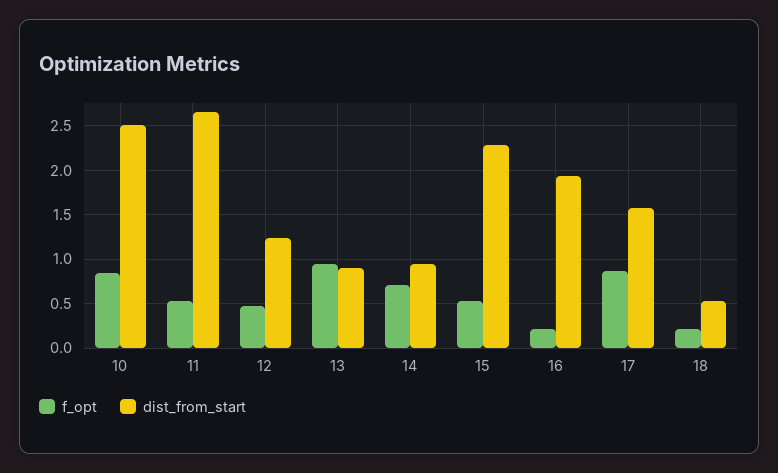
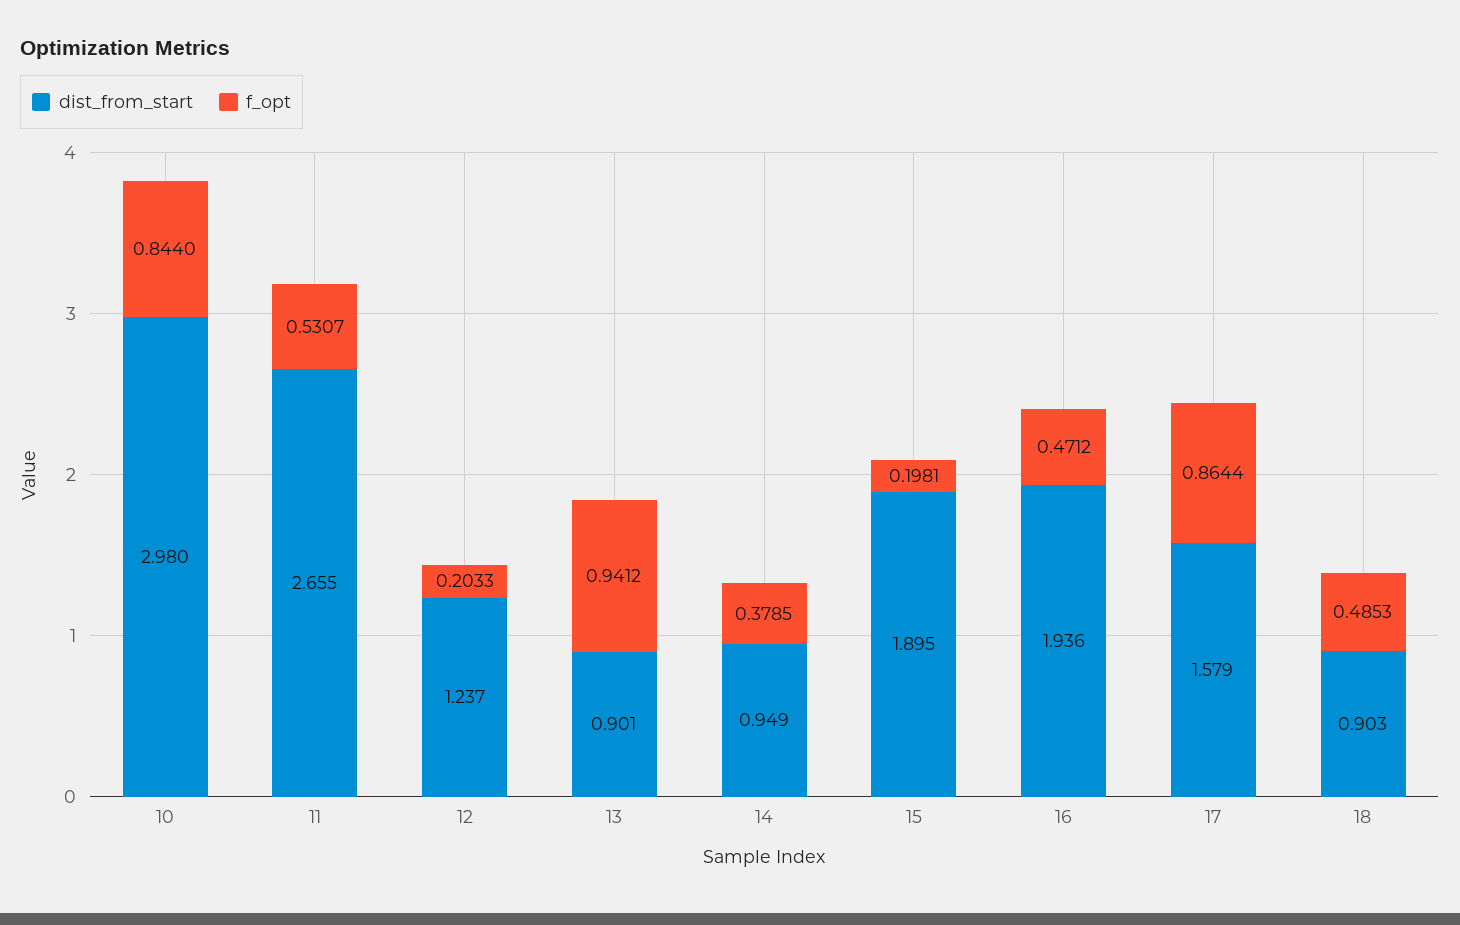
dist_from_start, 10: 2.5 -> 2.98
f_opt, 12: 0.5 -> 0.2033
f_opt, 14: 0.7 -> 0.3785
f_opt, 15: 0.5 -> 0.1981
dist_from_start, 15: 2.3 -> 1.895
f_opt, 16: 0.2 -> 0.4712
f_opt, 18: 0.2 -> 0.4853
dist_from_start, 18: 0.5 -> 0.903

